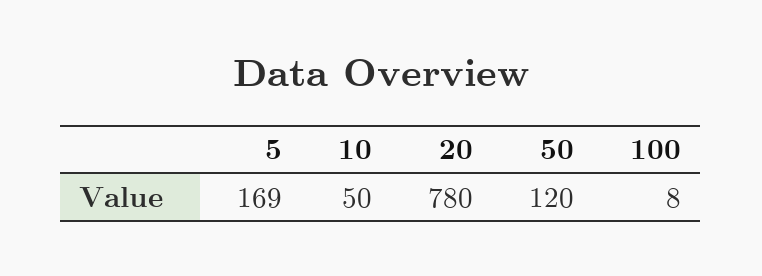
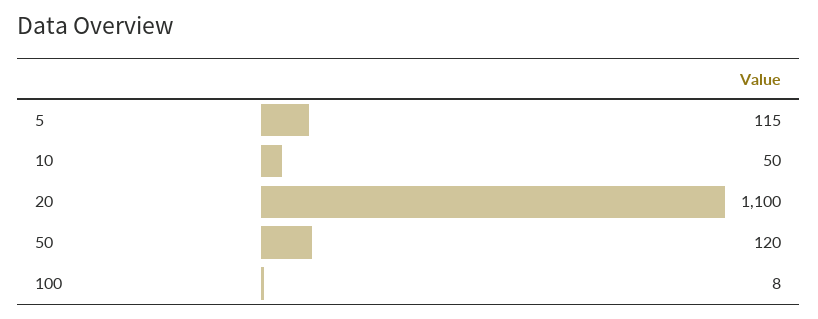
5: 169 -> 115
20: 780 -> 1100

